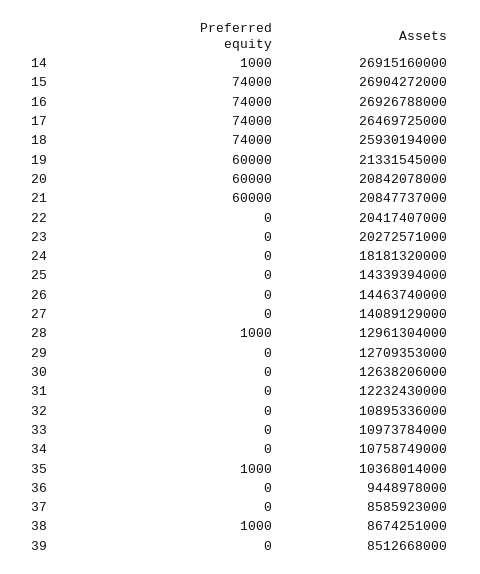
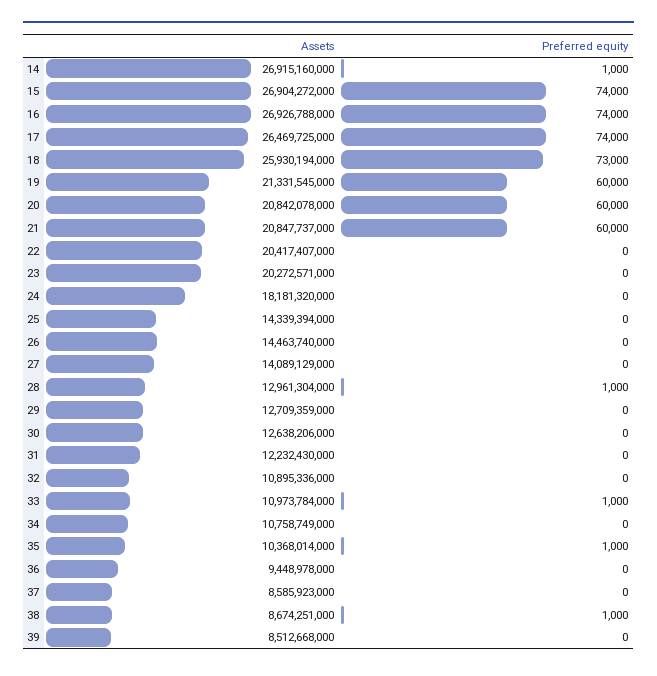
Preferred equity, 18: 74000 -> 73000
Assets, 29: 12709353000 -> 12709359000
Preferred equity, 33: 0 -> 1000

